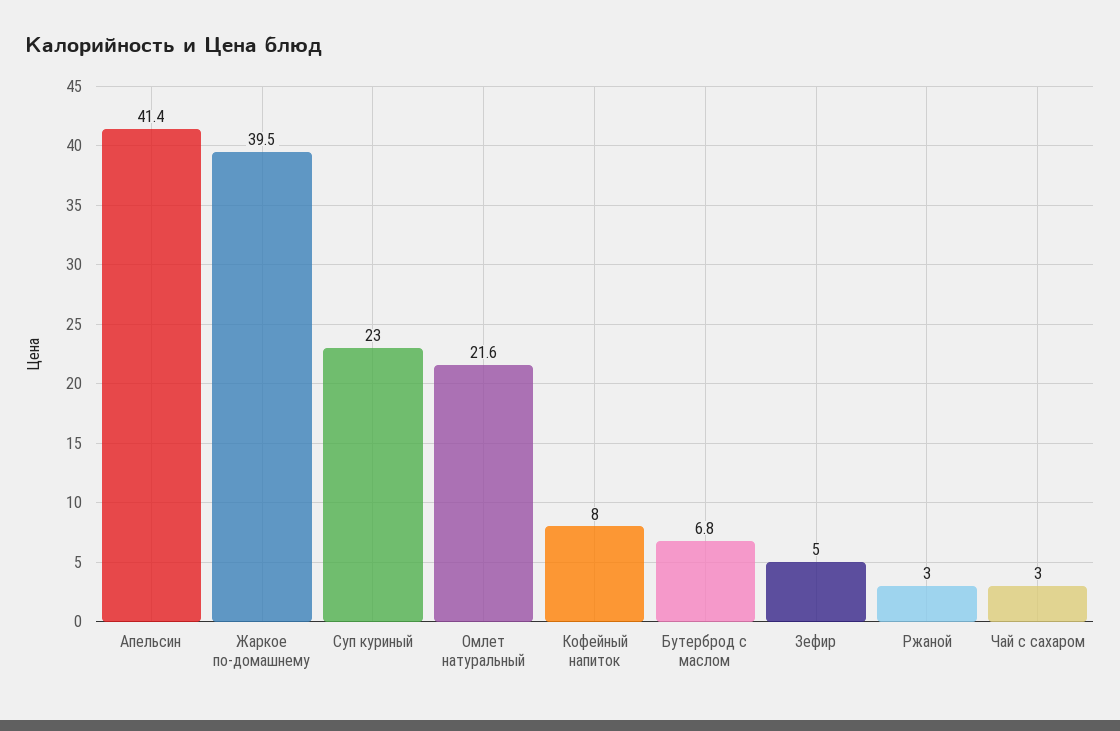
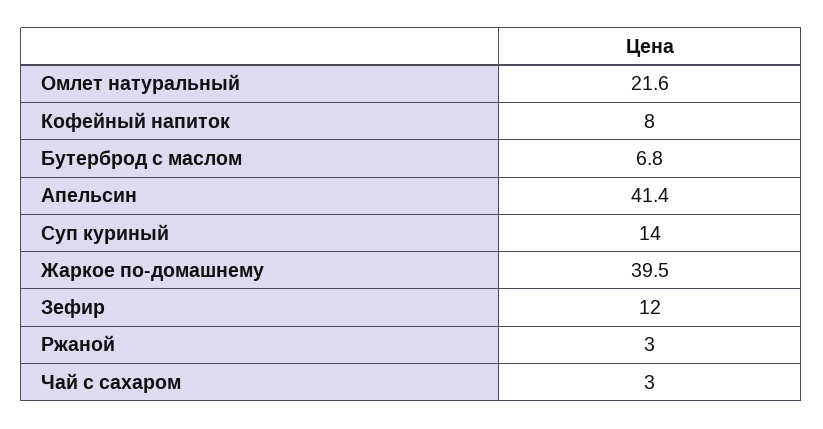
Суп куриный: 23 -> 14
Зефир: 5 -> 12

